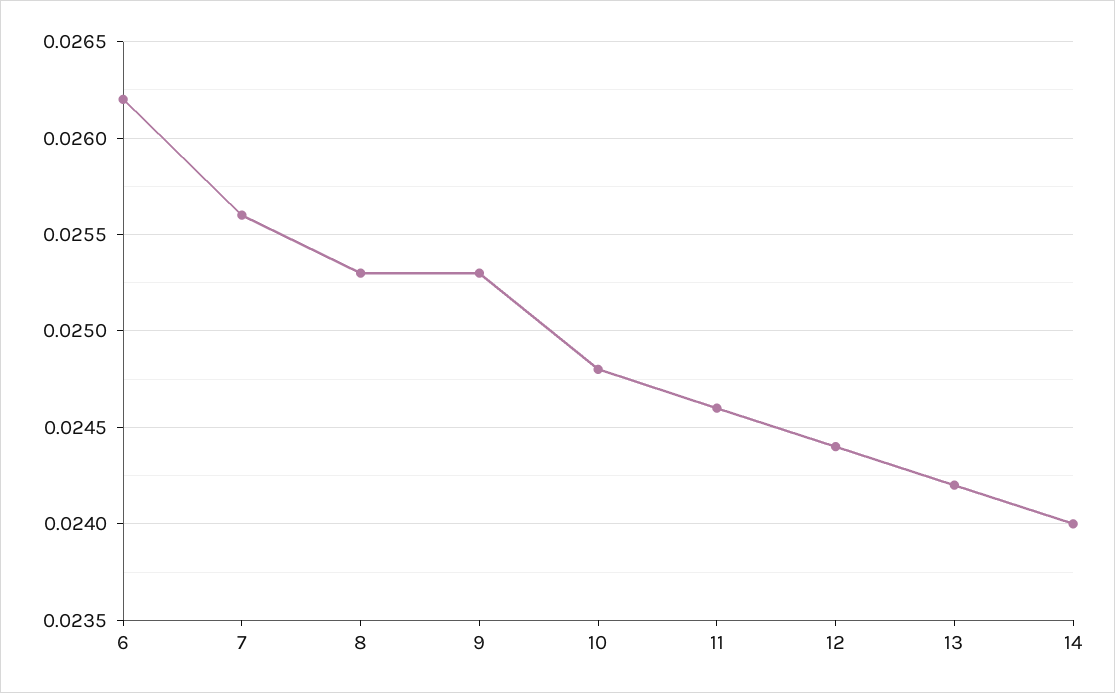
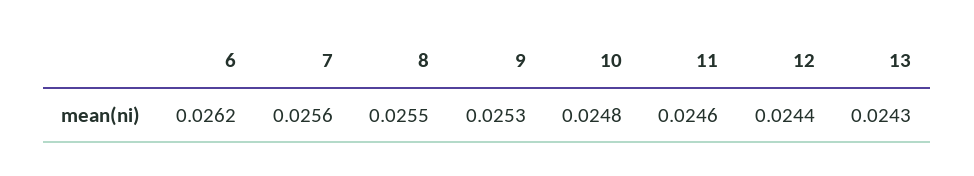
8: 0.0253 -> 0.0255
13: 0.0242 -> 0.0243
14: 0.024 -> none

